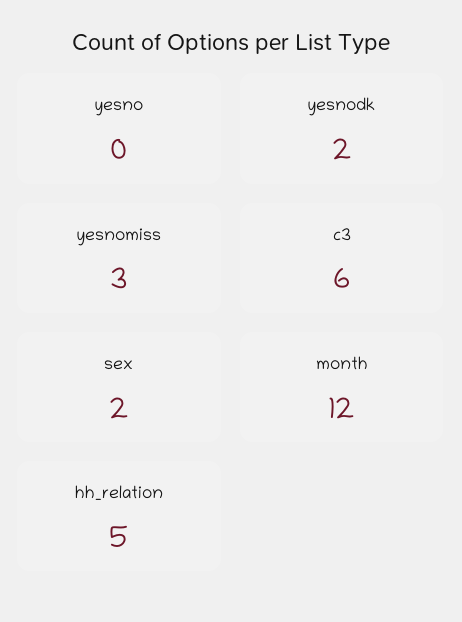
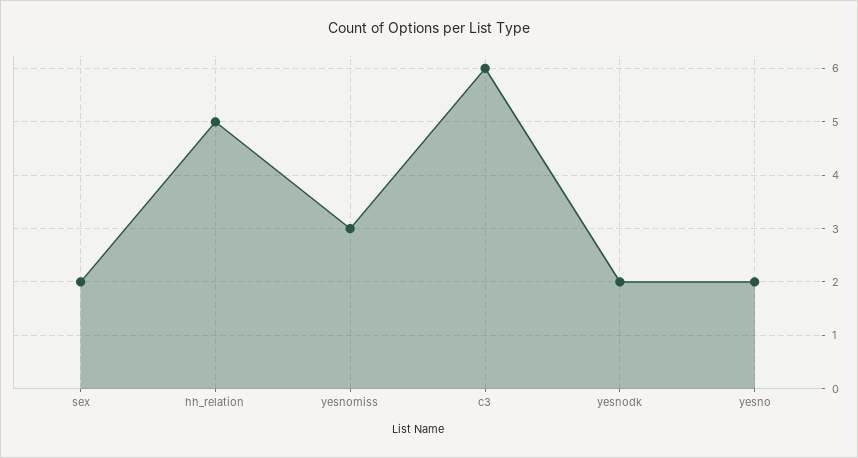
yesno: 0 -> 2
month: 12 -> none

